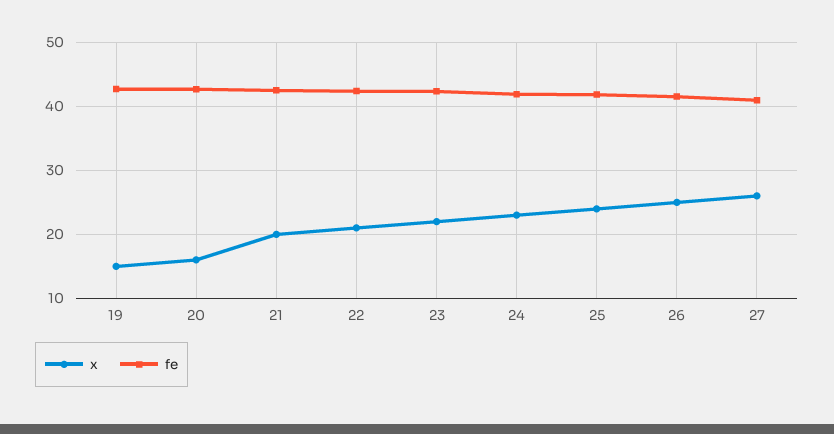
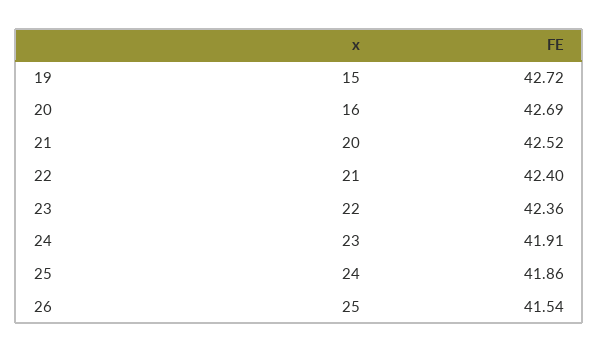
x, 27: 26 -> none
fe, 27: 41 -> none

